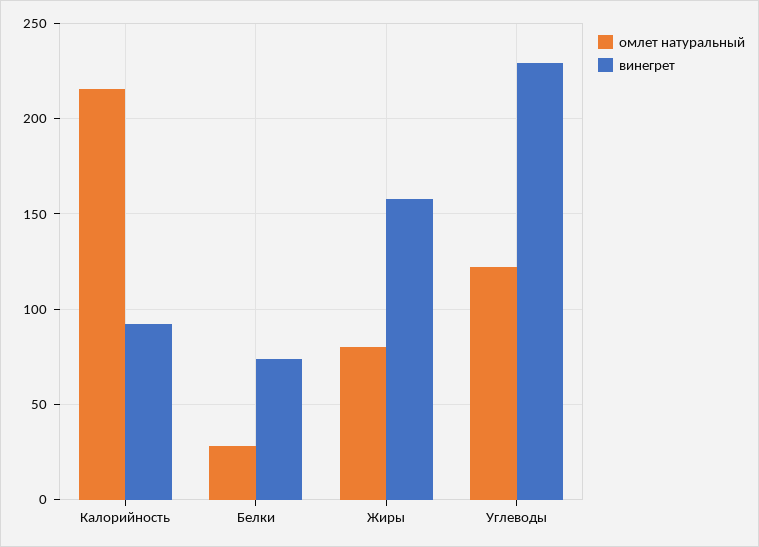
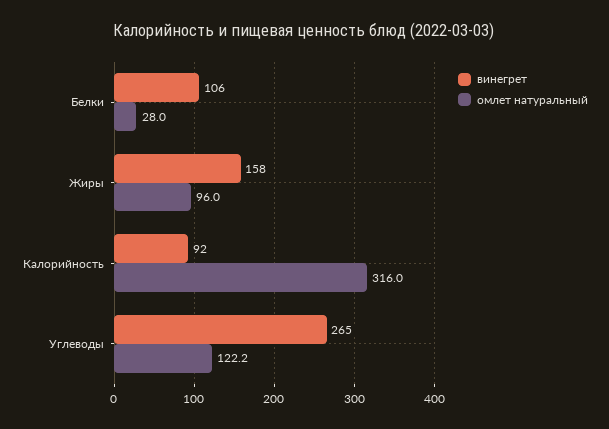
омлет натуральный, Калорийность: 215 -> 316
винегрет, Белки: 75 -> 106
омлет натуральный, Жиры: 80 -> 96
винегрет, Углеводы: 230 -> 265

